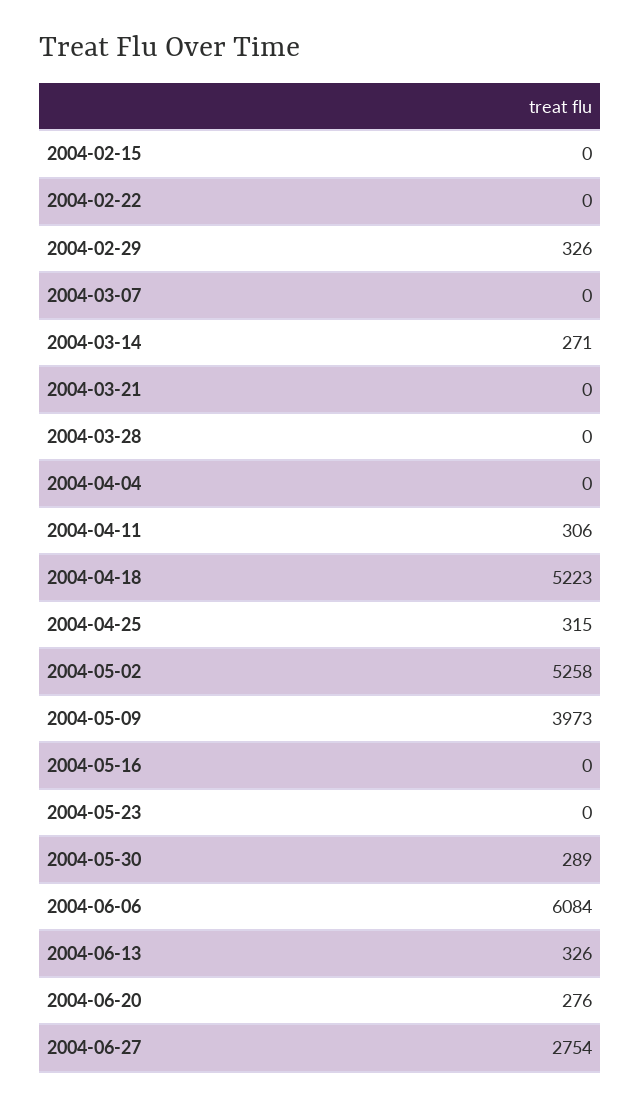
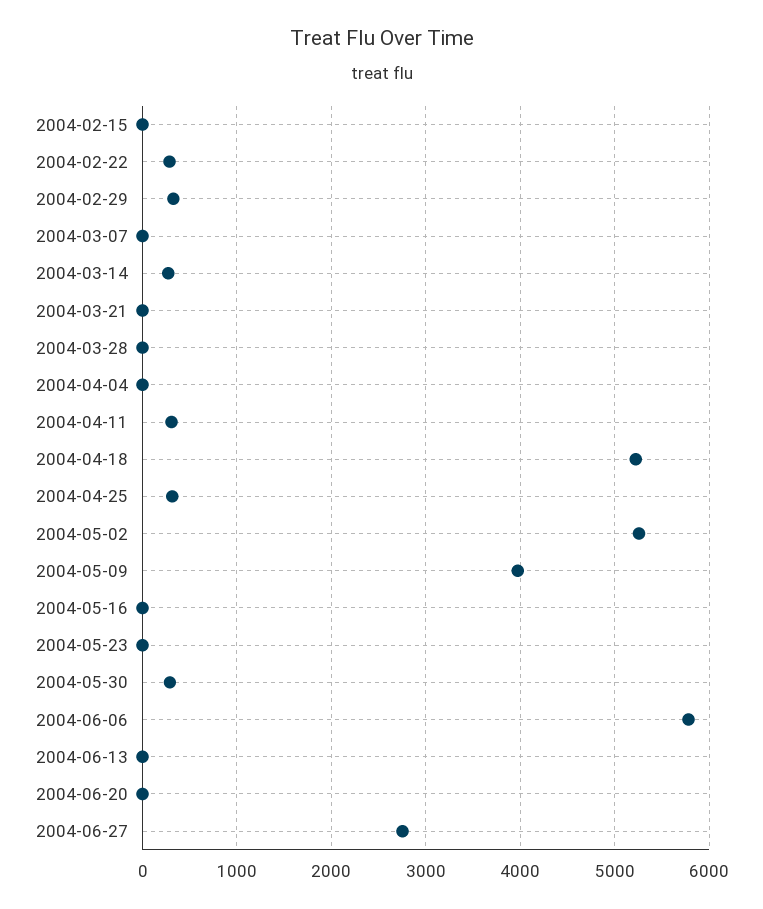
2004-02-22: 0 -> 300
2004-06-06: 6084 -> 5800
2004-06-13: 326 -> 0
2004-06-20: 276 -> 0

